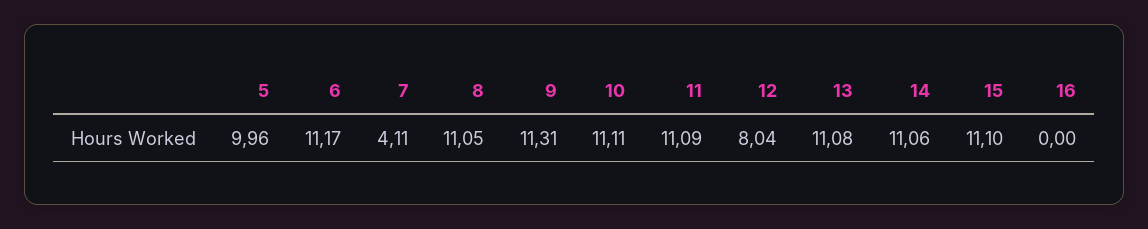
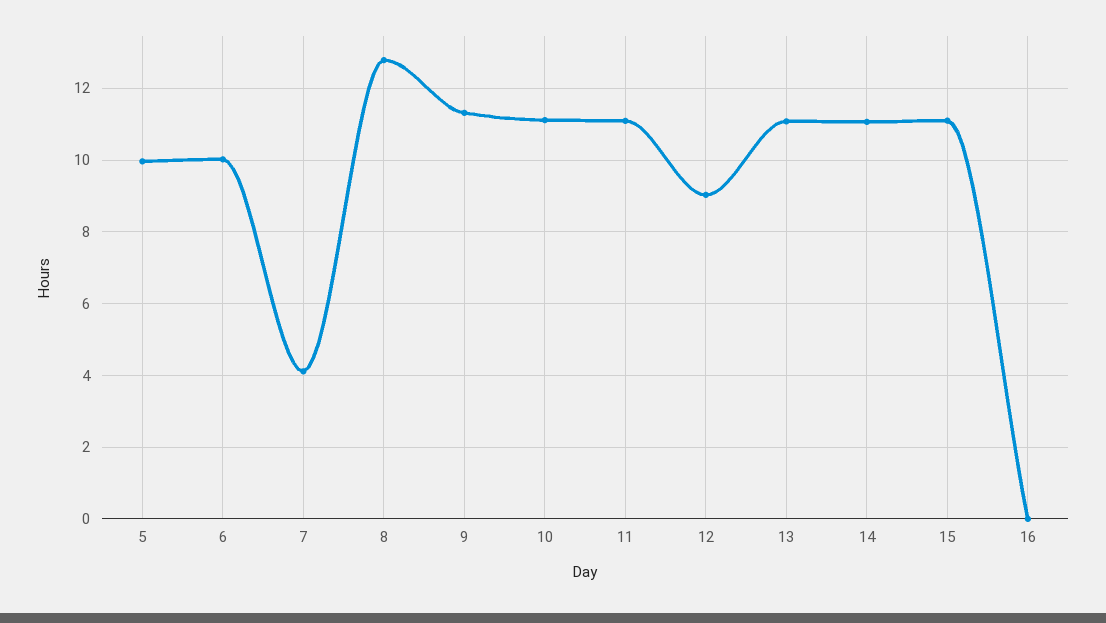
6: 11.17 -> 10
8: 11.05 -> 12.8
12: 8.04 -> 9

